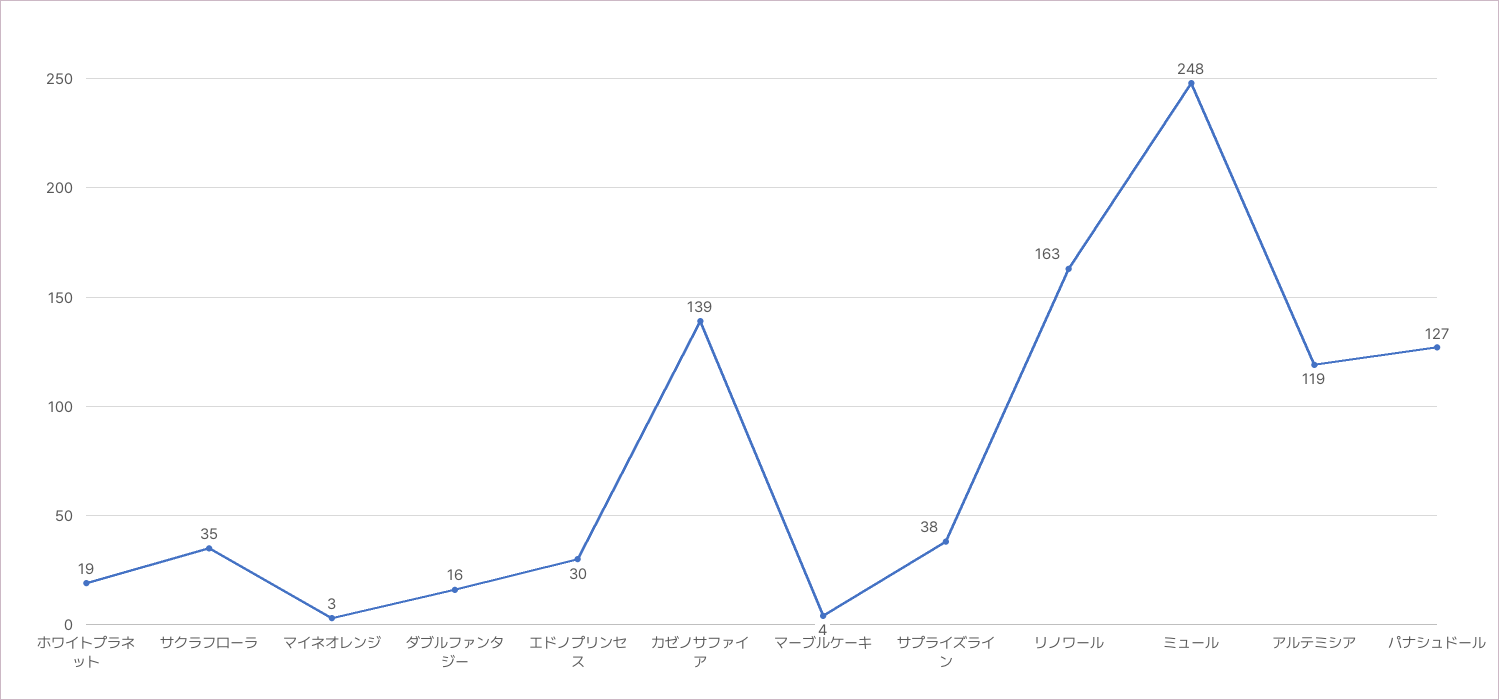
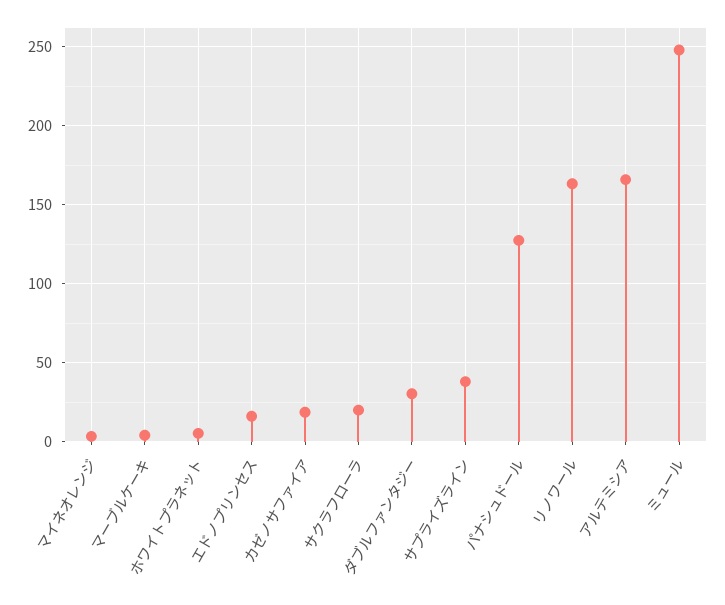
ホワイトプラネット: 19 -> 5
サクラフローラ: 35 -> 20
ダブルファンタジー: 16 -> 30
エドノプリンセス: 30 -> 15
カゼノサファイア: 139 -> 20
アルテミシア: 119 -> 165

